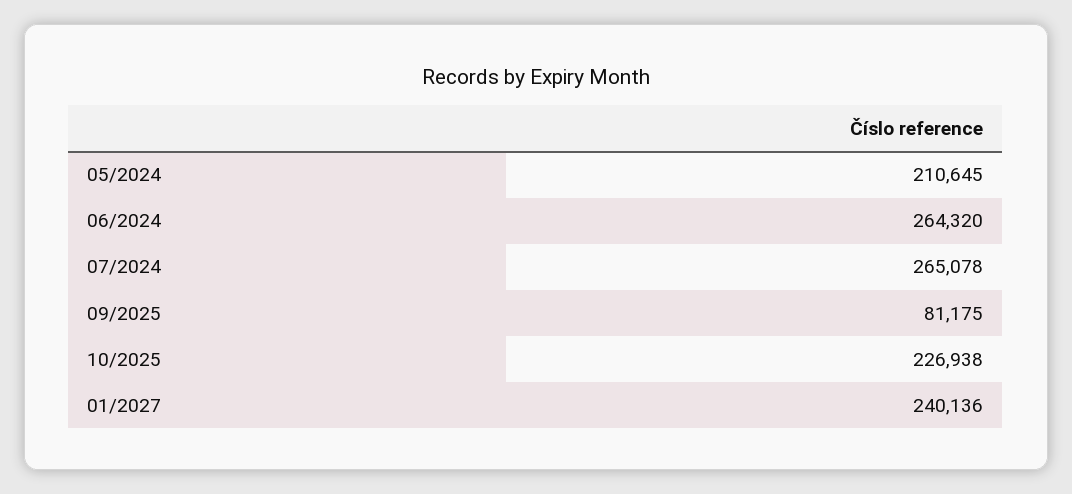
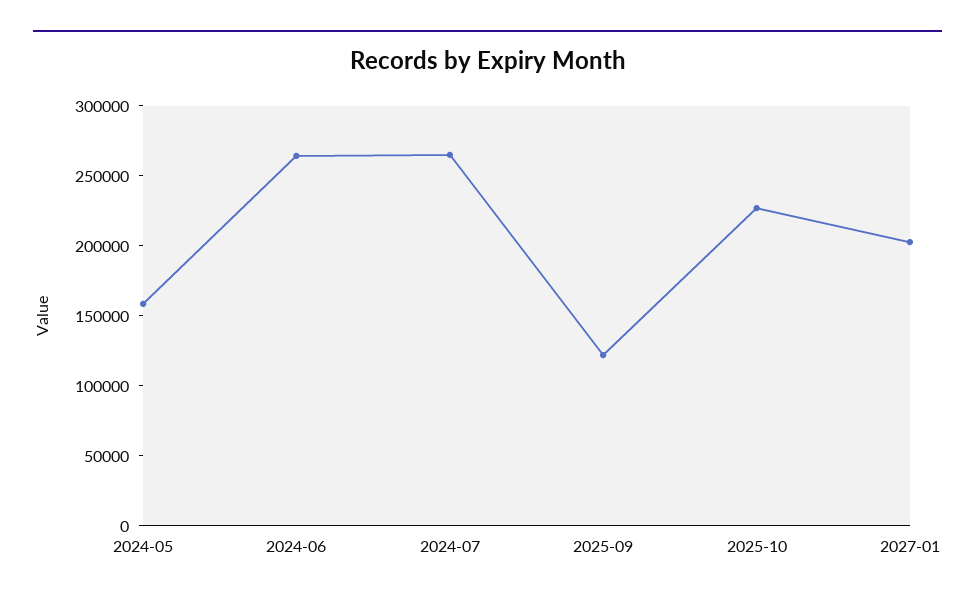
05/2024: 210645 -> 160000
09/2025: 81175 -> 120000
01/2027: 240136 -> 200000

